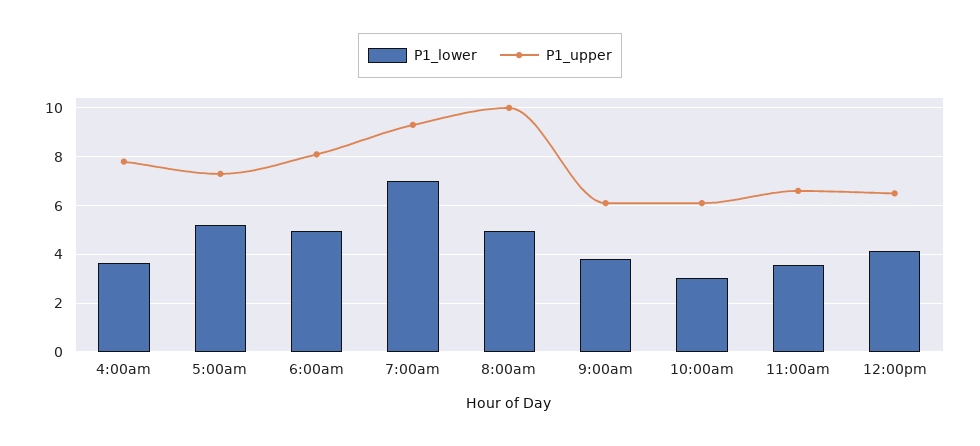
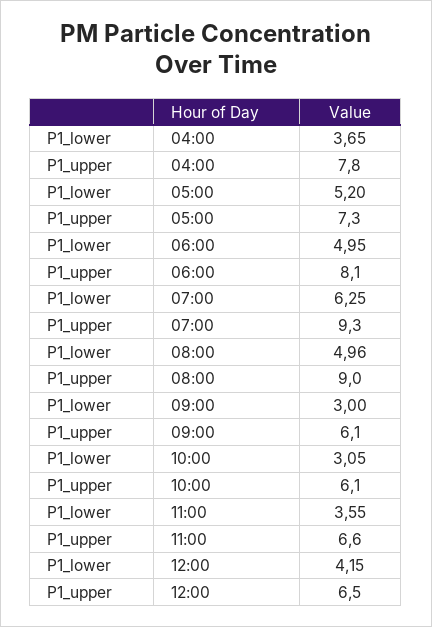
P1_lower, 7:00am: 7 -> 6.25
P1_upper, 8:00am: 10 -> 9
P1_lower, 9:00am: 3.75 -> 3

